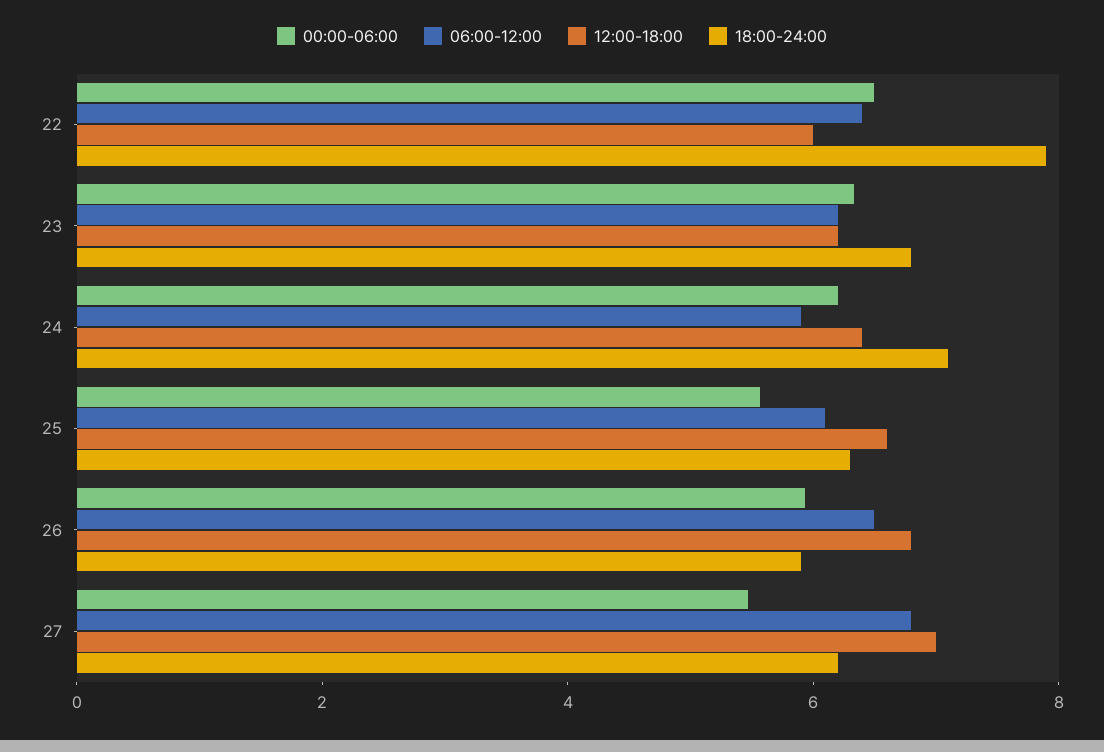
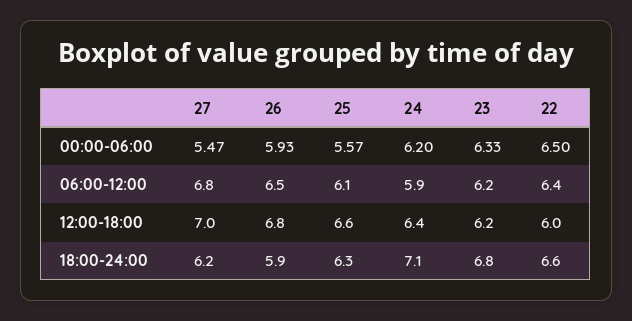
18:00-24:00, 22: 8 -> 6.6

